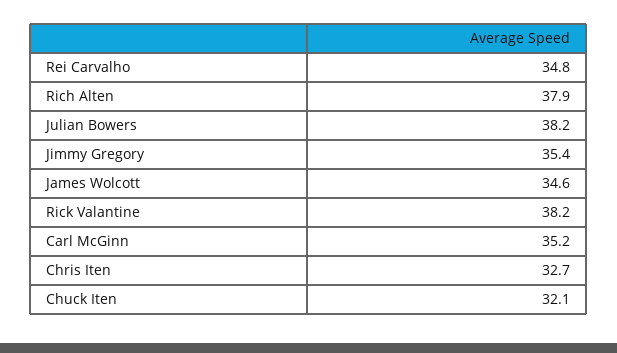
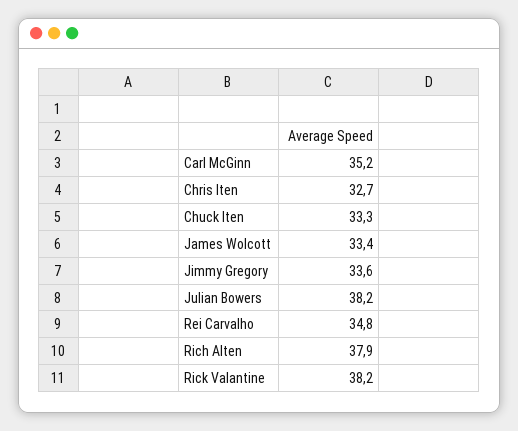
Jimmy Gregory: 35.4 -> 33.6
James Wolcott: 34.6 -> 33.4
Chuck Iten: 32.1 -> 33.3

